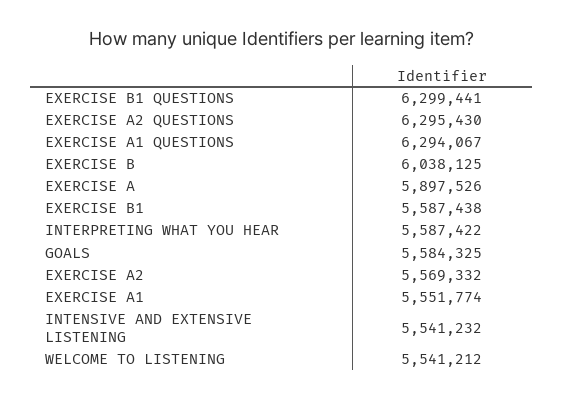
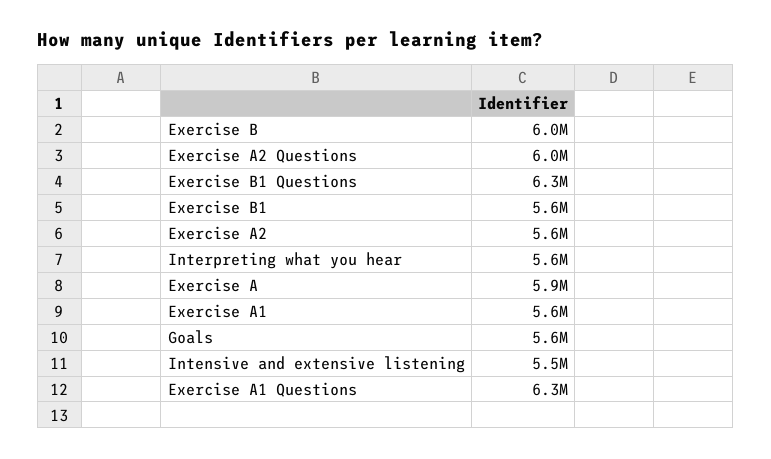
EXERCISE A2 QUESTIONS: 6295430 -> 6000000
WELCOME TO LISTENING: 5541212 -> none

